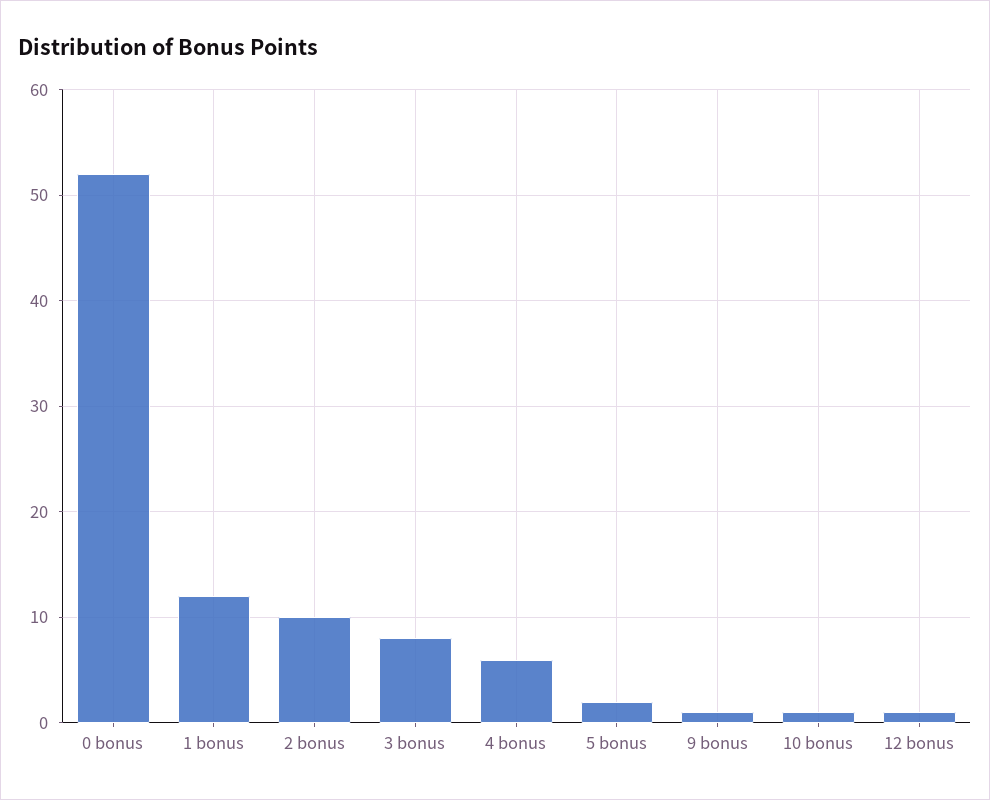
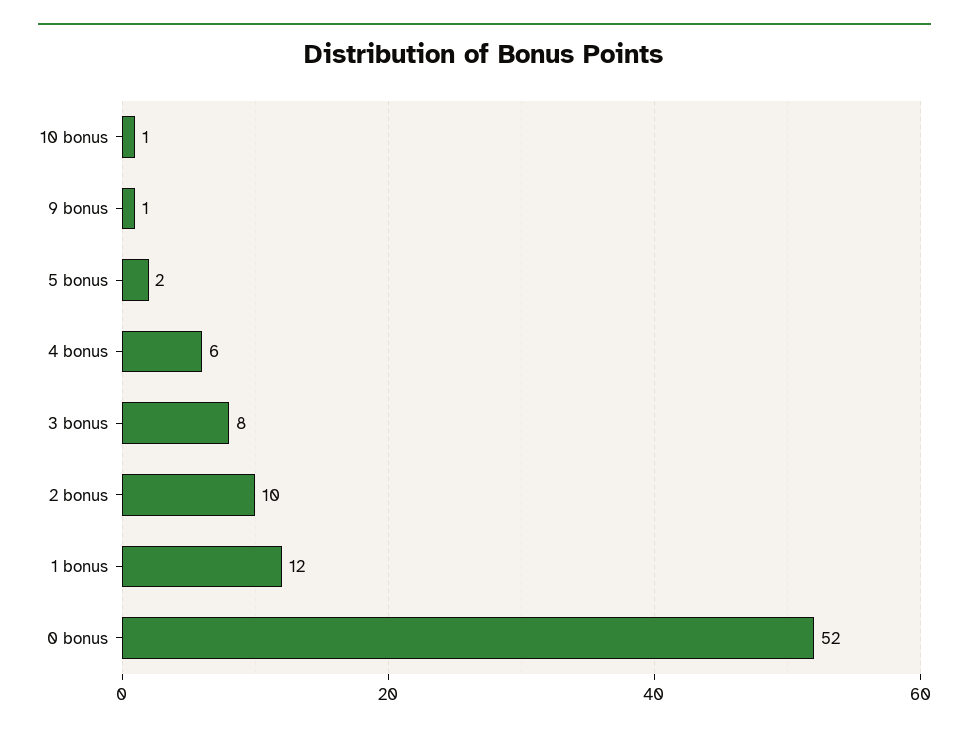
12 bonus: 1 -> none

